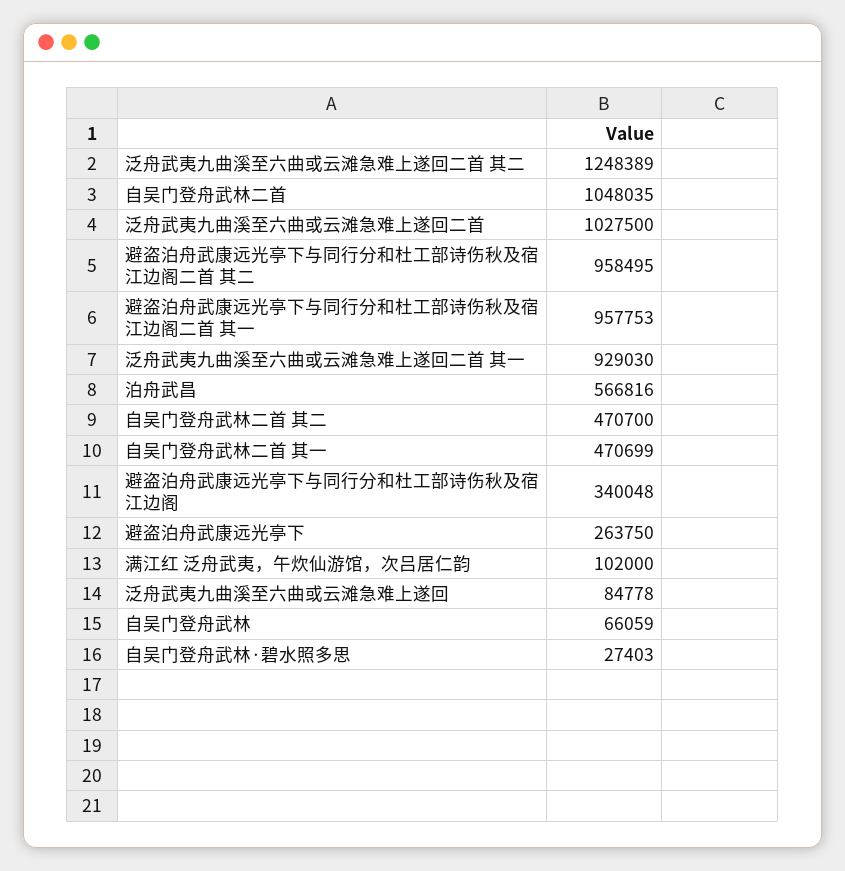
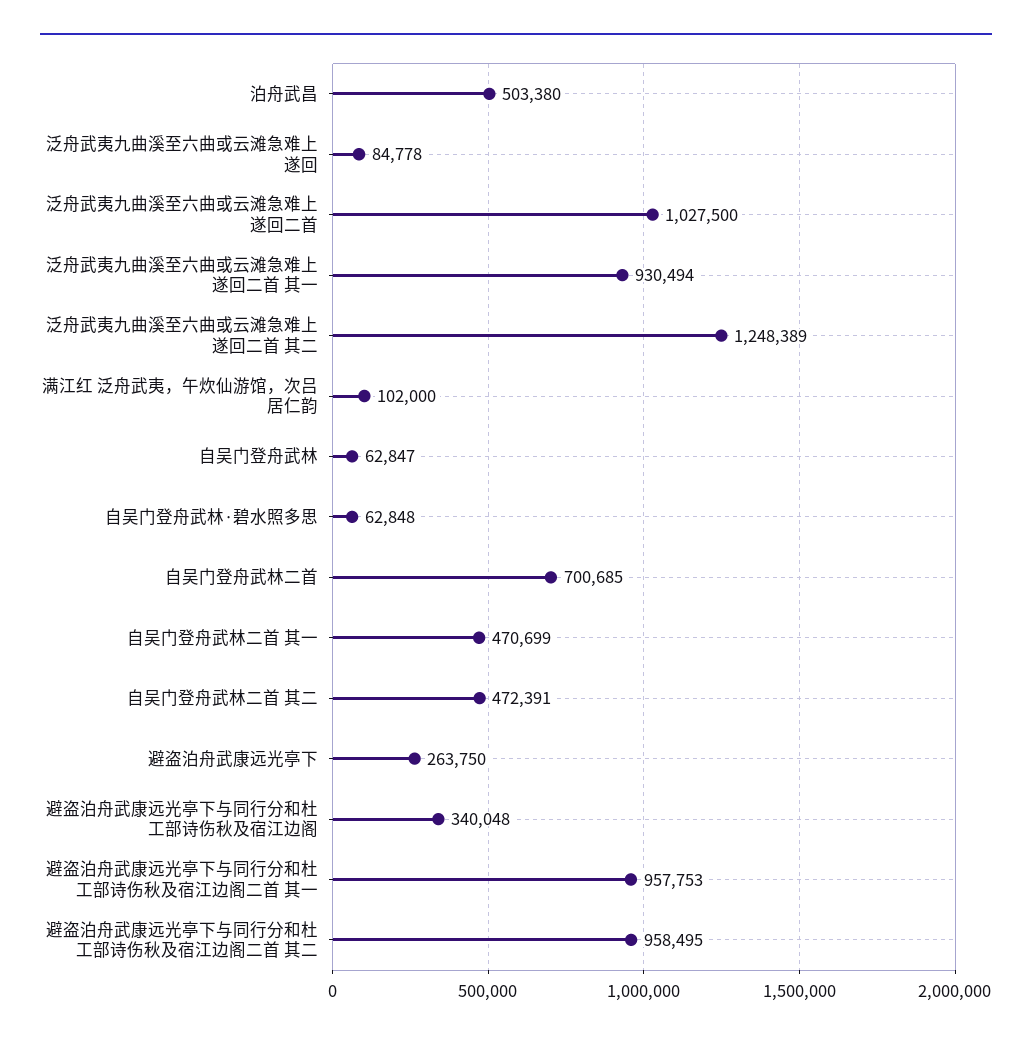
自吴门登舟武林二首: 1048035 -> 700685
泛舟武夷九曲溪至六曲或云滩急难上遂回二首 其一: 929030 -> 930494
泊舟武昌: 566816 -> 503380
自吴门登舟武林二首 其二: 470700 -> 472391
自吴门登舟武林: 66059 -> 62847
自吴门登舟武林·碧水照多思: 27403 -> 62848

